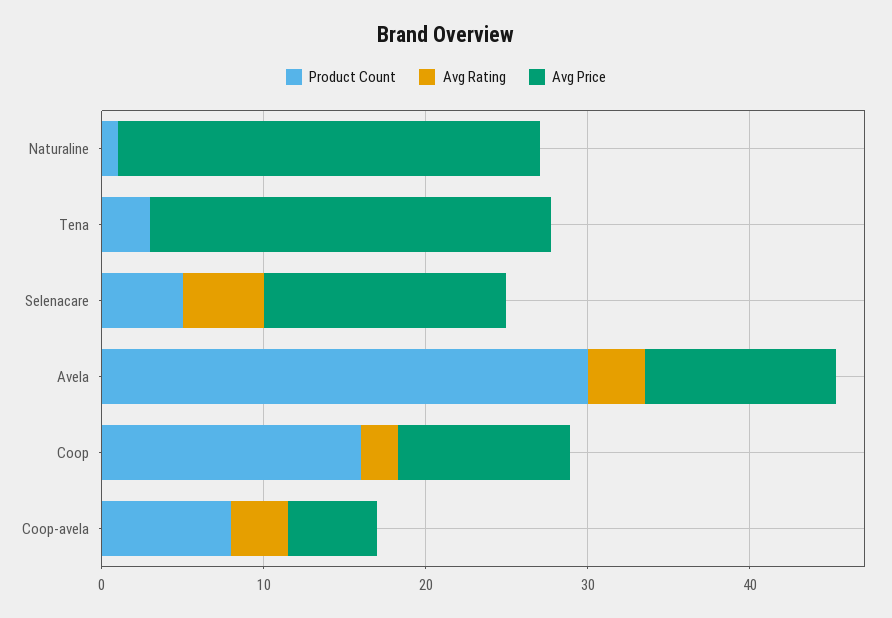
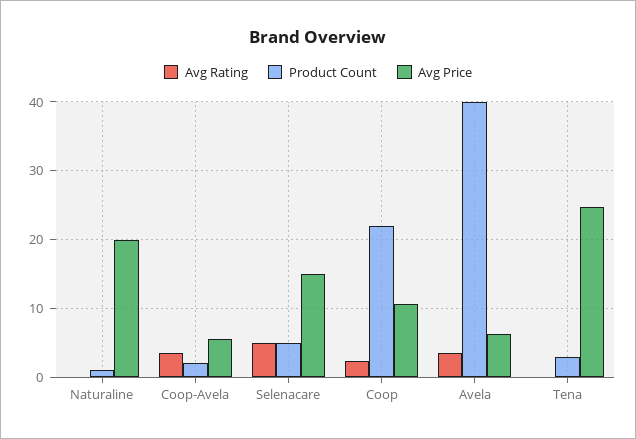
Avg Price, Naturaline: 26 -> 20
Product Count, Avela: 30 -> 40
Avg Price, Avela: 12 -> 6
Product Count, Coop: 16 -> 22
Product Count, Coop-avela: 8 -> 2

